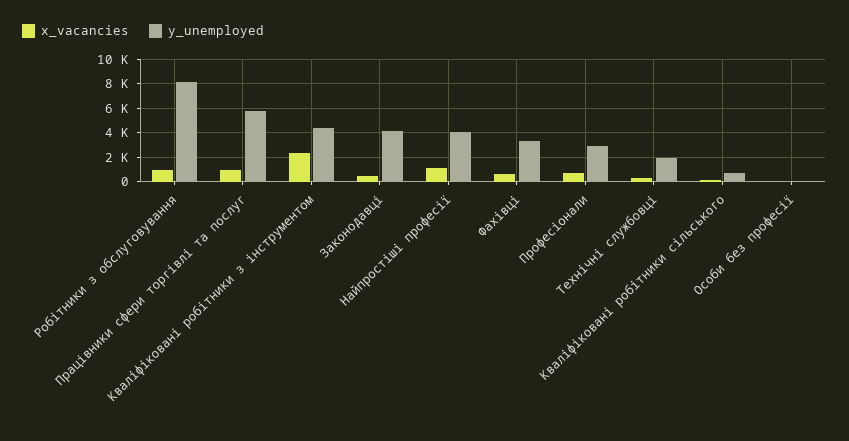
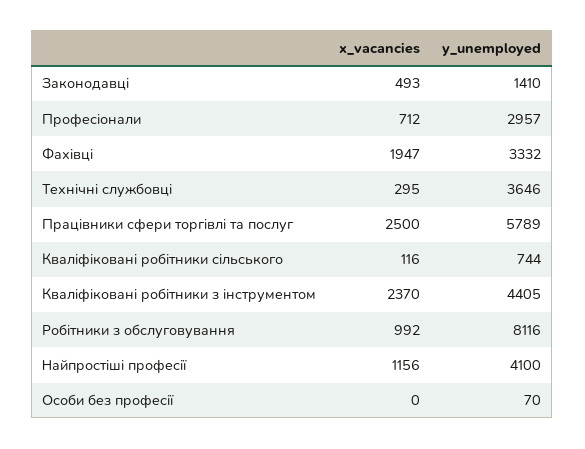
x_vacancies, Працівники сфери торгівлі та послуг: 1000 -> 2500
y_unemployed, Законодавці: 4000 -> 1410
x_vacancies, Фахівці: 500 -> 1947
y_unemployed, Технічні службовці: 2000 -> 3646

